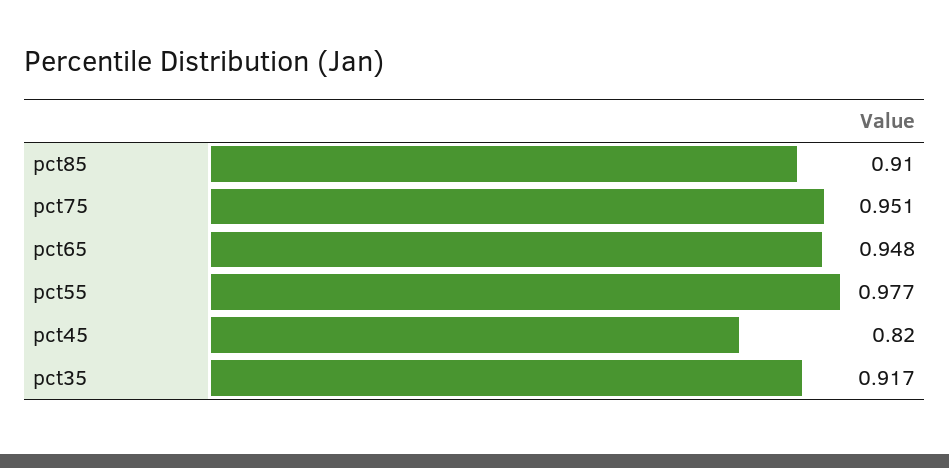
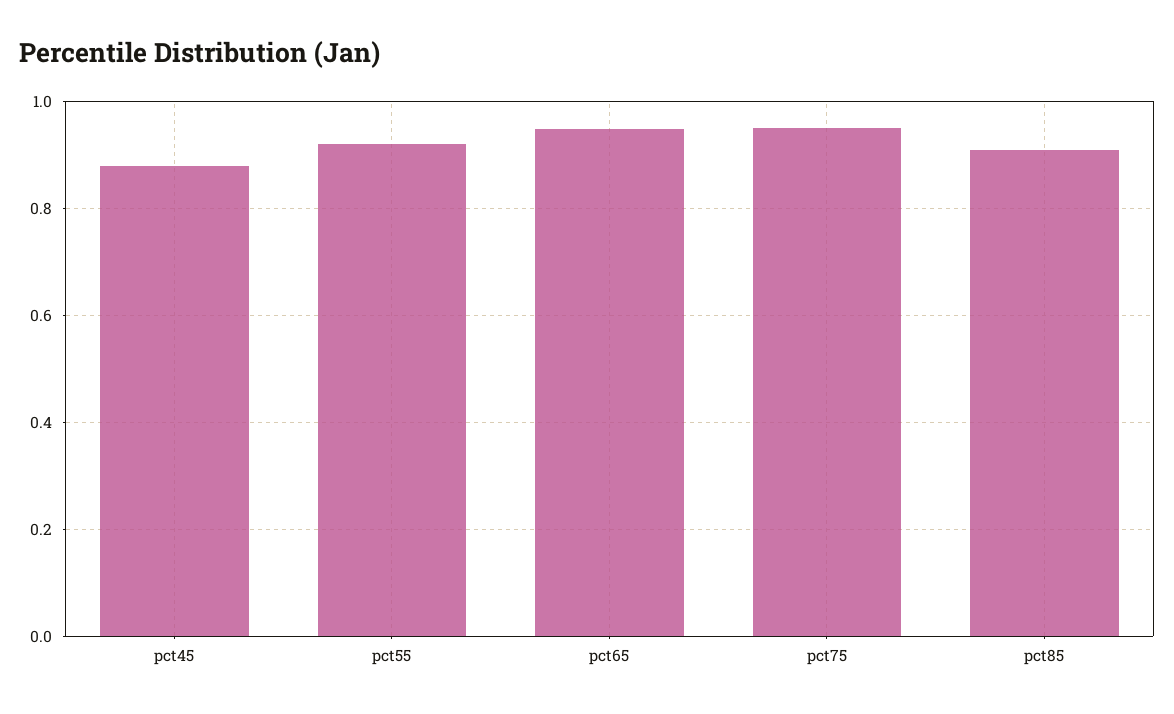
pct55: 0.977 -> 0.92
pct45: 0.82 -> 0.88
pct35: 0.917 -> none

